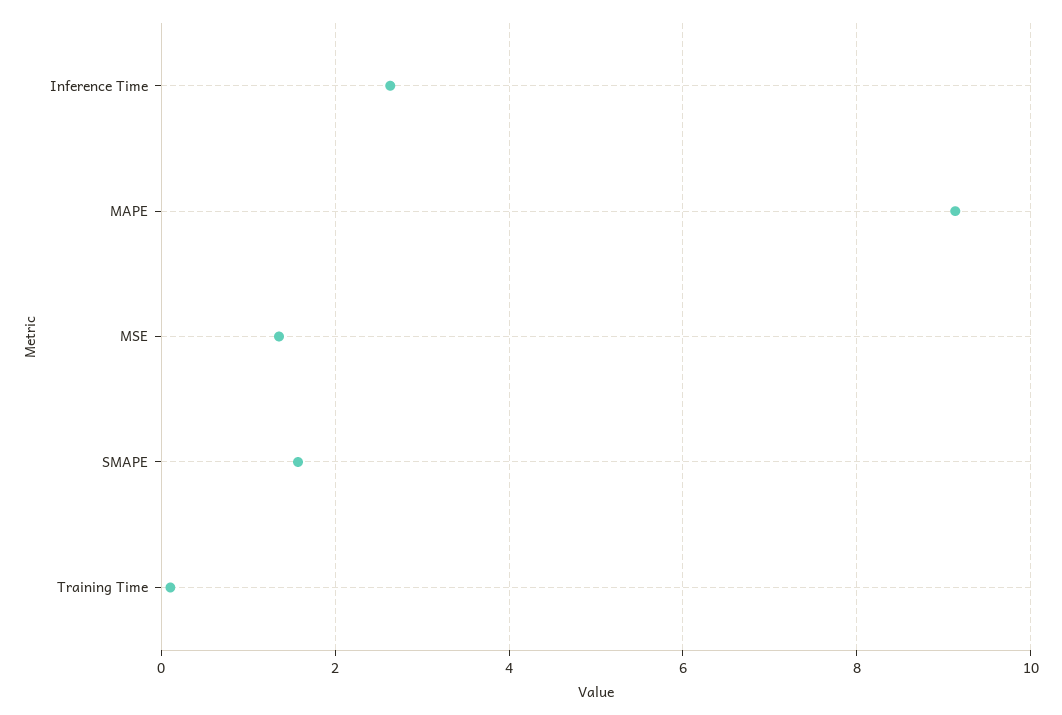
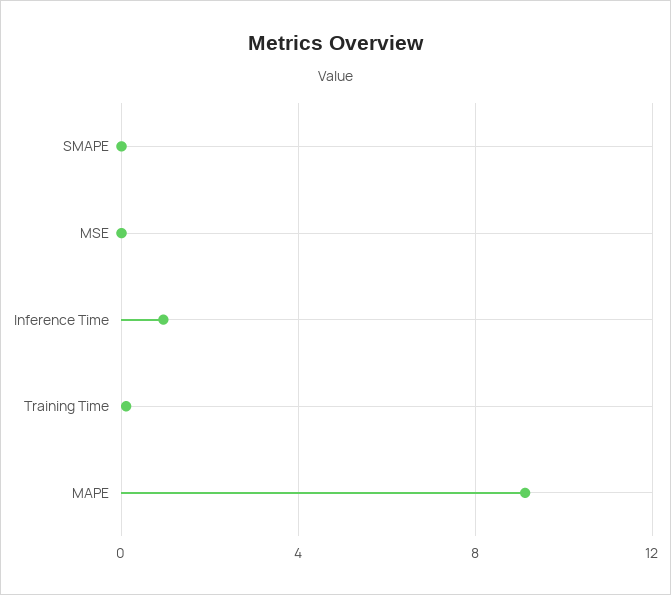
Inference Time: 2.6 -> 1
MSE: 1.4 -> 0
SMAPE: 1.6 -> 0

